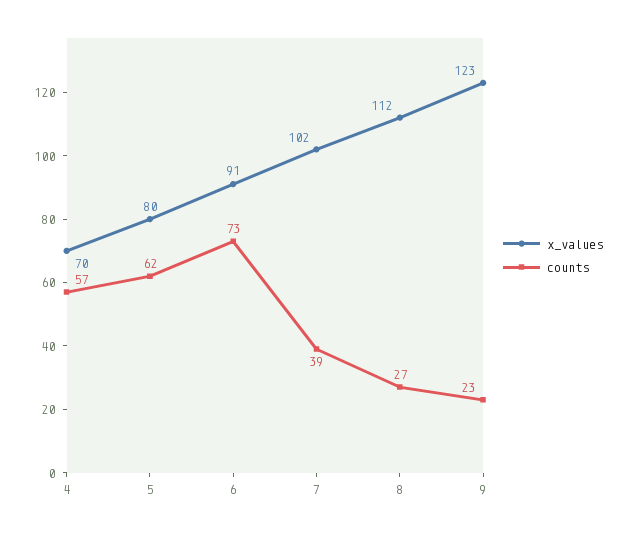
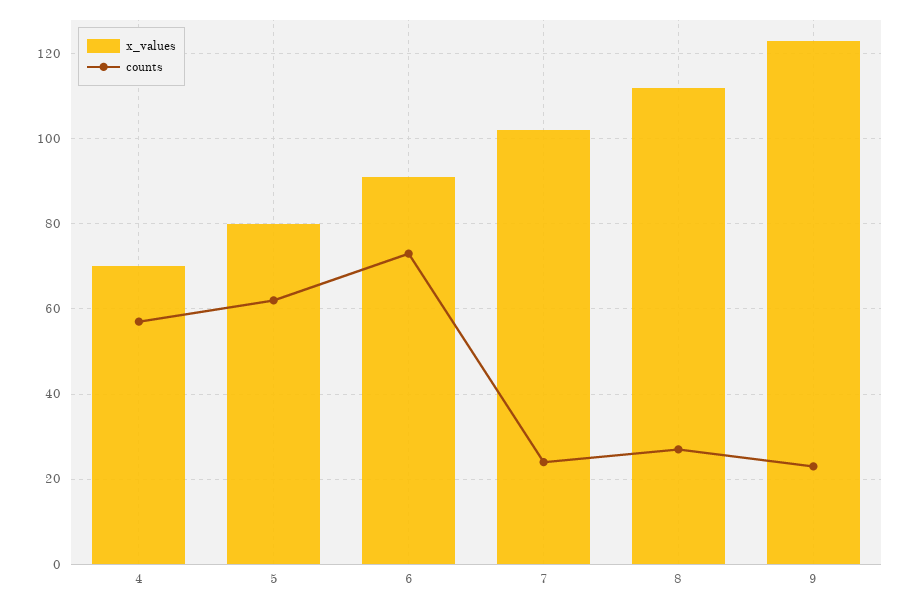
counts, 7: 39 -> 25

